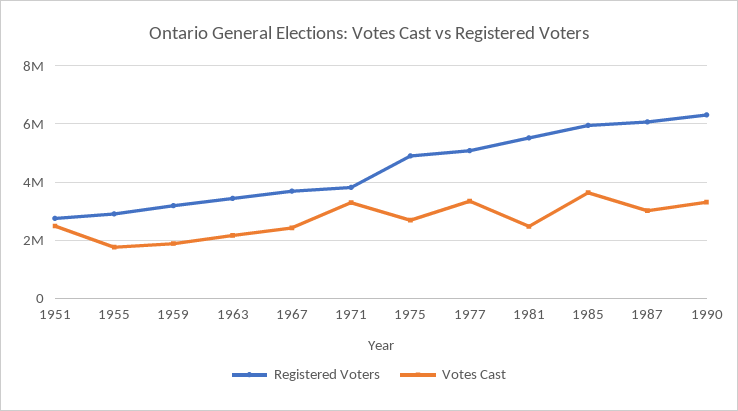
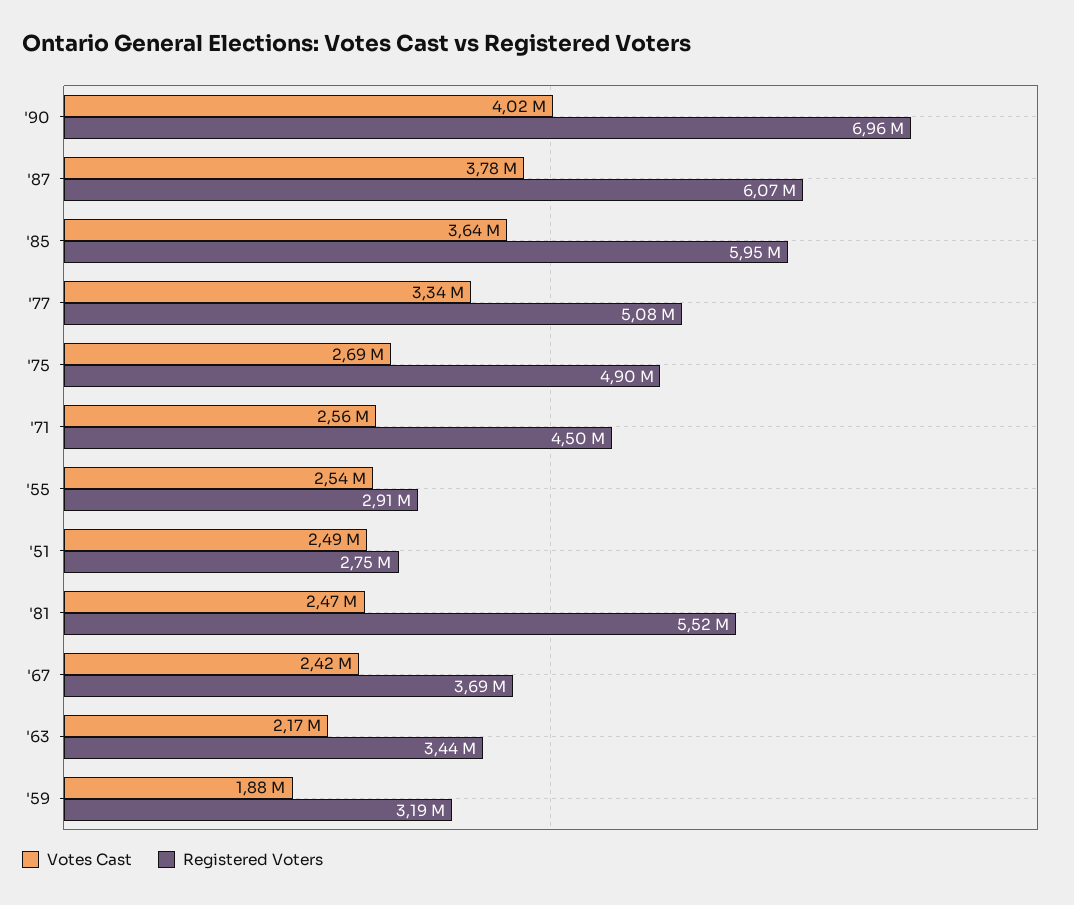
Votes Cast, 1955: 1750000 -> 2540000
Registered Voters, 1971: 3750000 -> 4500000
Votes Cast, 1971: 3250000 -> 2560000
Votes Cast, 1987: 3000000 -> 3780000
Registered Voters, 1990: 6250000 -> 6960000
Votes Cast, 1990: 3250000 -> 4020000

